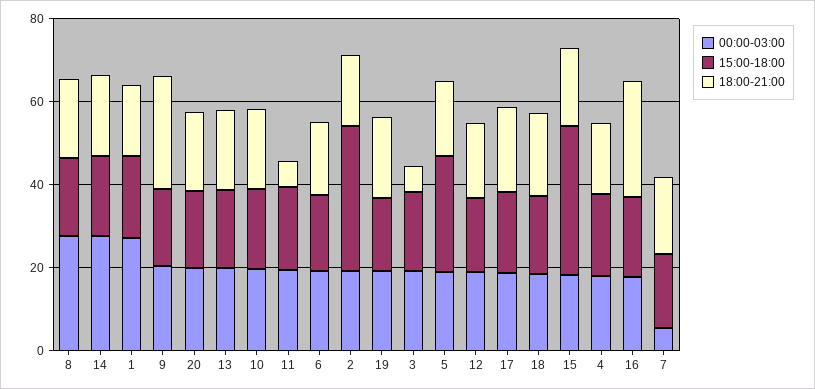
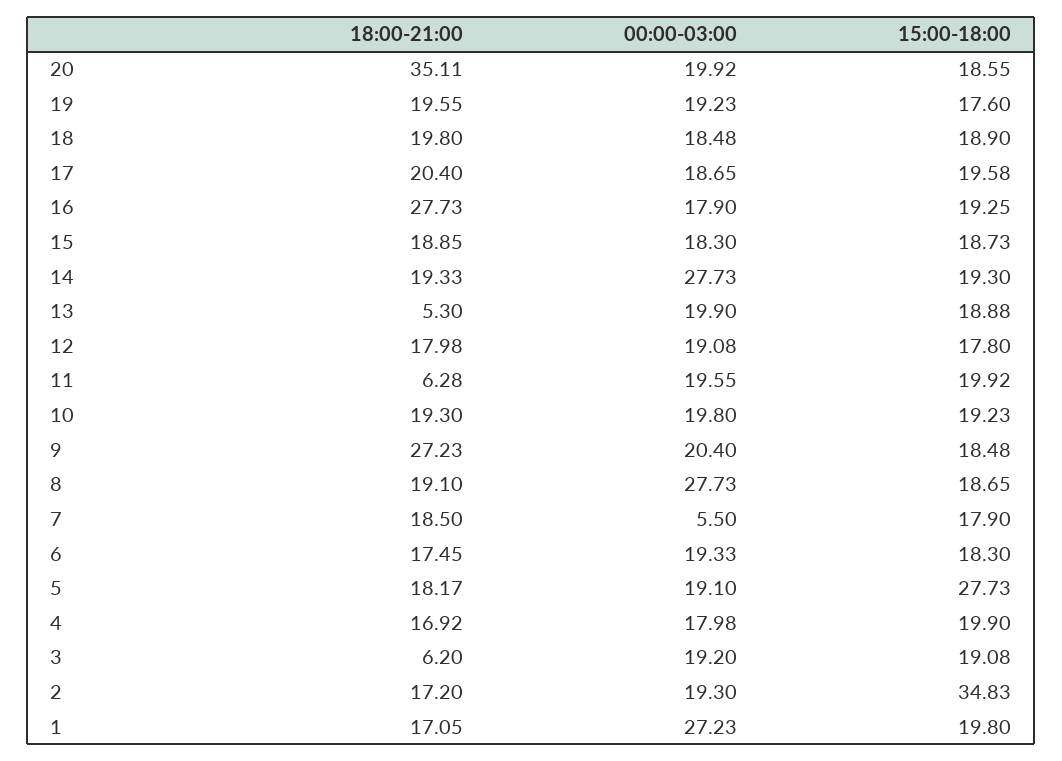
18:00-21:00, 20: 20 -> 35.11
18:00-21:00, 13: 20 -> 5.3
15:00-18:00, 15: 35 -> 18.73

